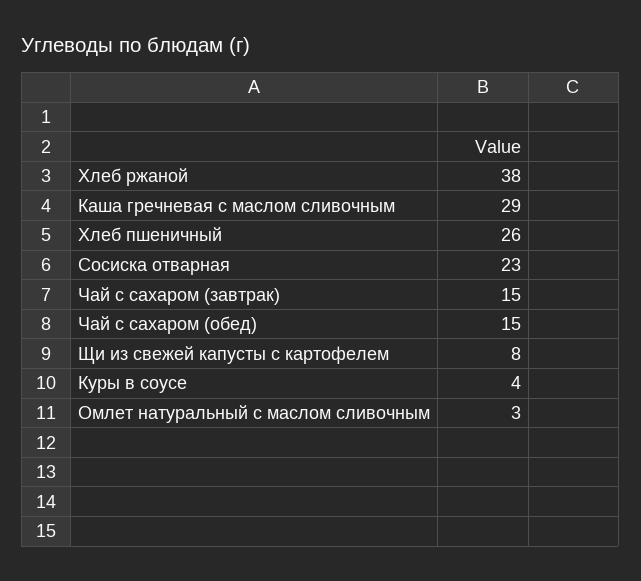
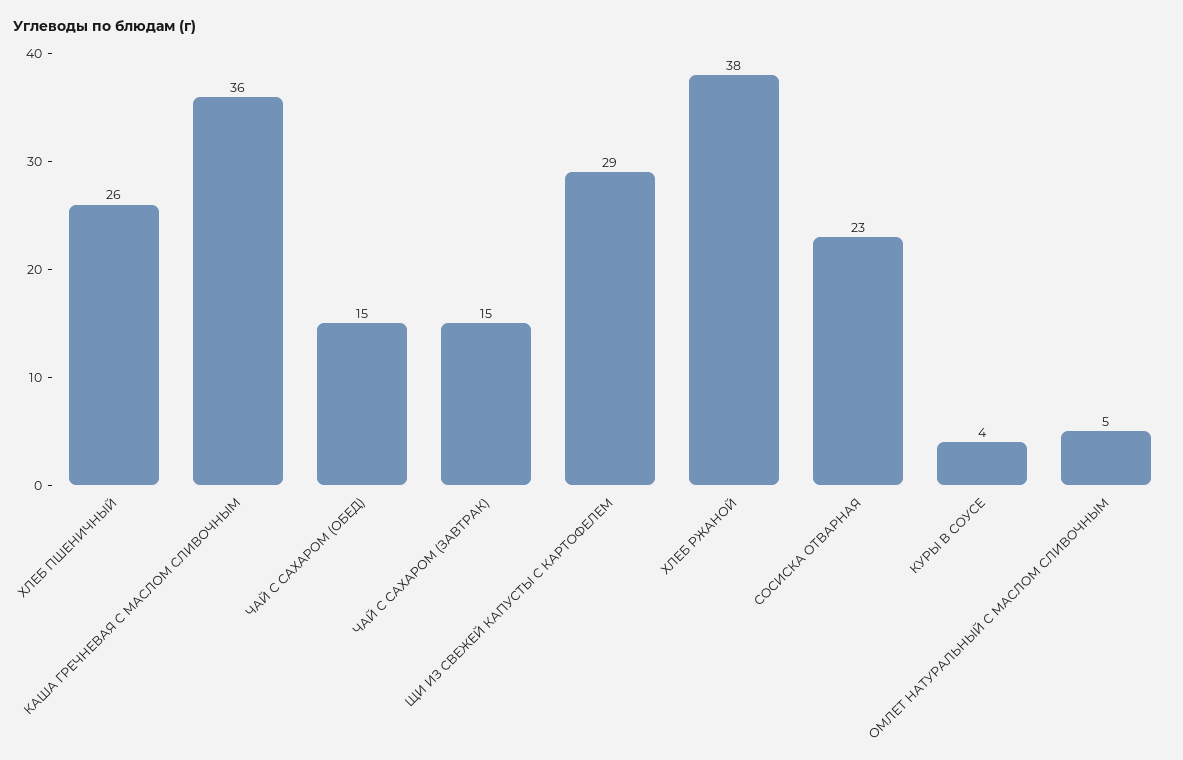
Каша гречневая с маслом сливочным: 29 -> 36
Щи из свежей капусты с картофелем: 8 -> 29
Омлет натуральный с маслом сливочным: 3 -> 5

